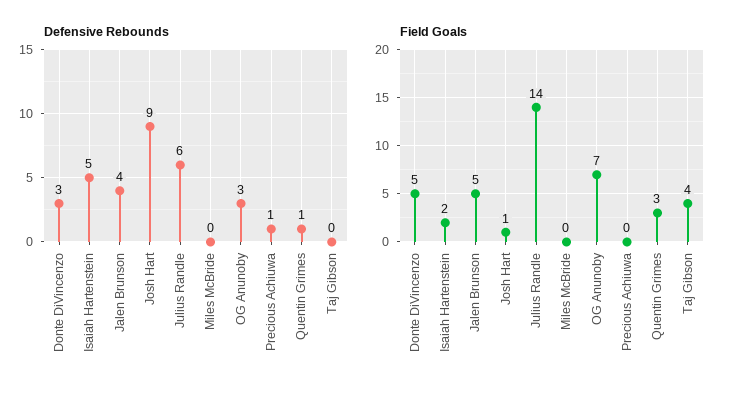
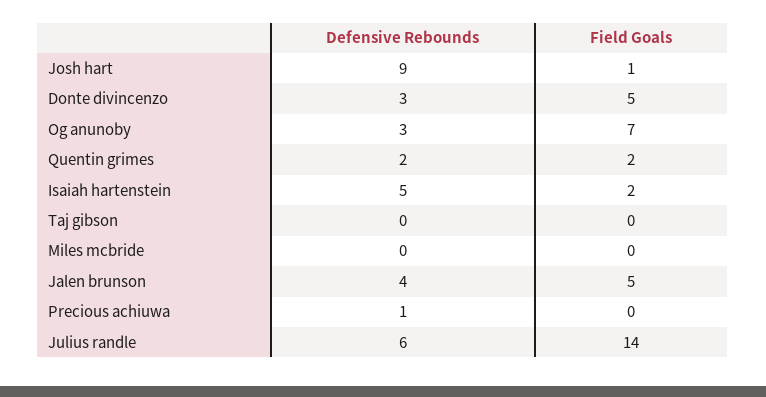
Defensive Rebounds, Quentin Grimes: 1 -> 2
Field Goals, Quentin Grimes: 3 -> 2
Field Goals, Taj Gibson: 4 -> 0

